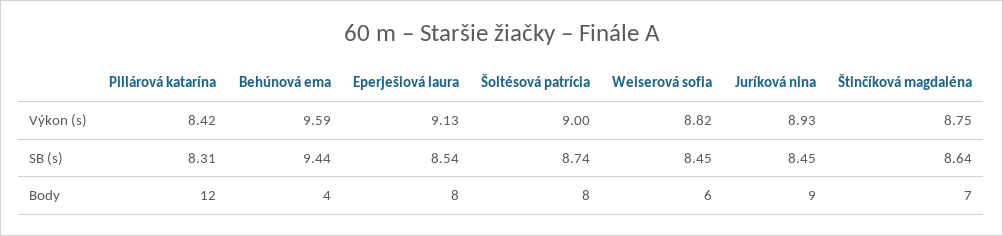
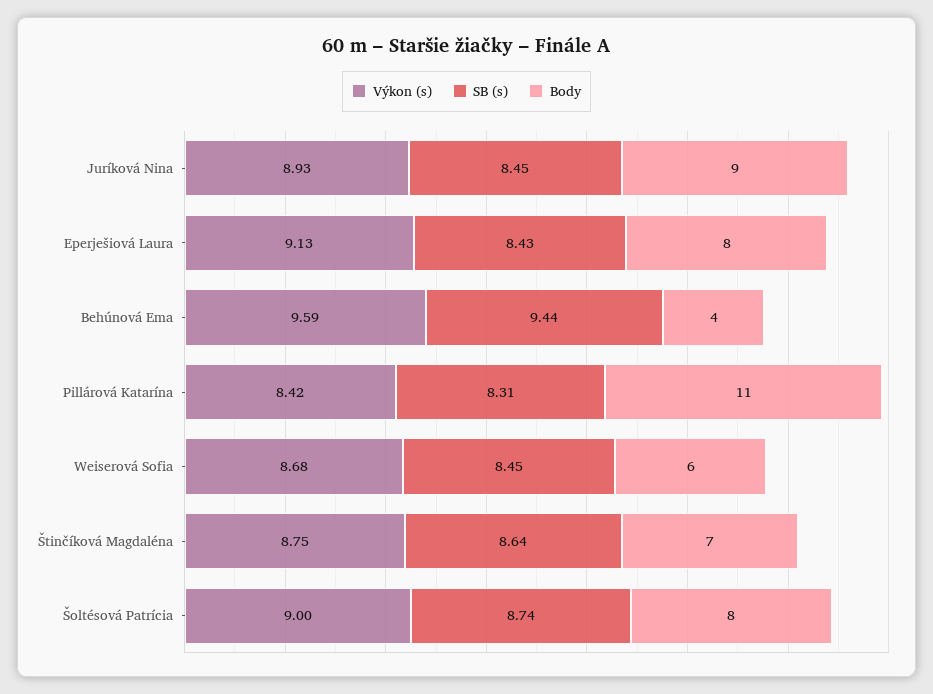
Výkon (s), Weiserová sofia: 8.82 -> 8.68
SB (s), Eperješiová laura: 8.54 -> 8.43
Body, Pillárová katarína: 12 -> 11

